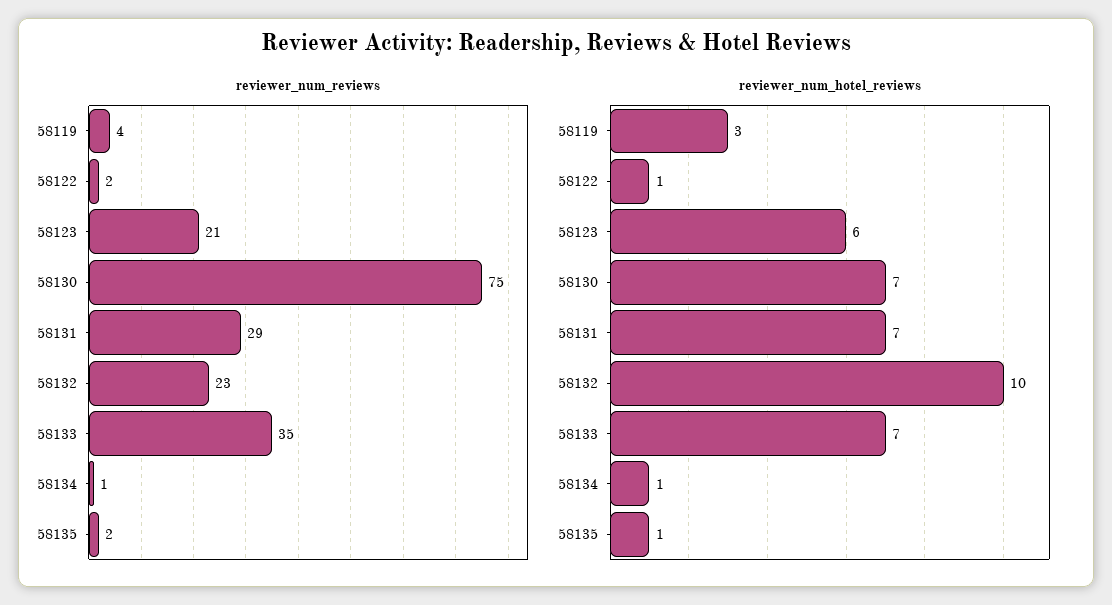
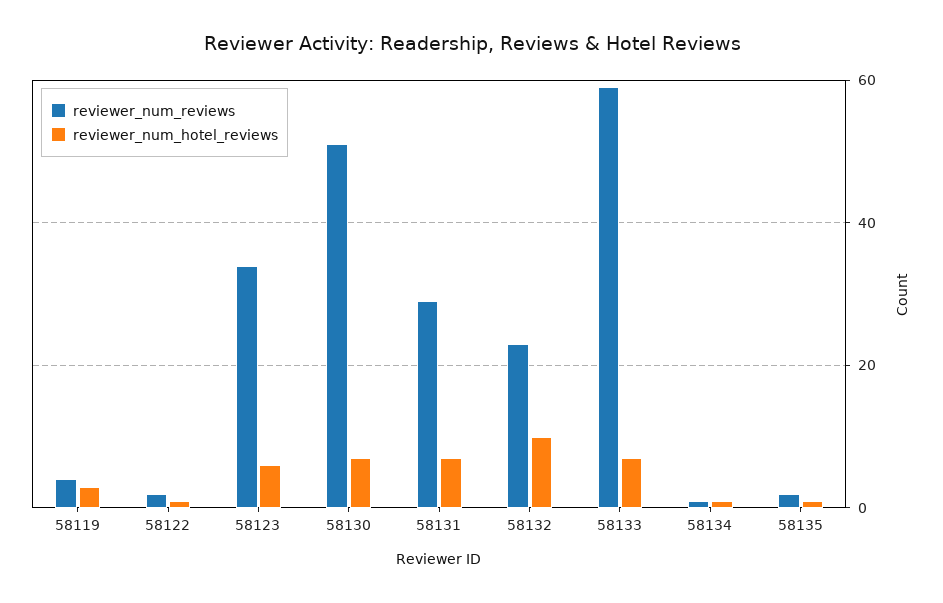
reviewer_num_reviews, 58123: 21 -> 35
reviewer_num_reviews, 58130: 75 -> 50
reviewer_num_reviews, 58133: 35 -> 60

